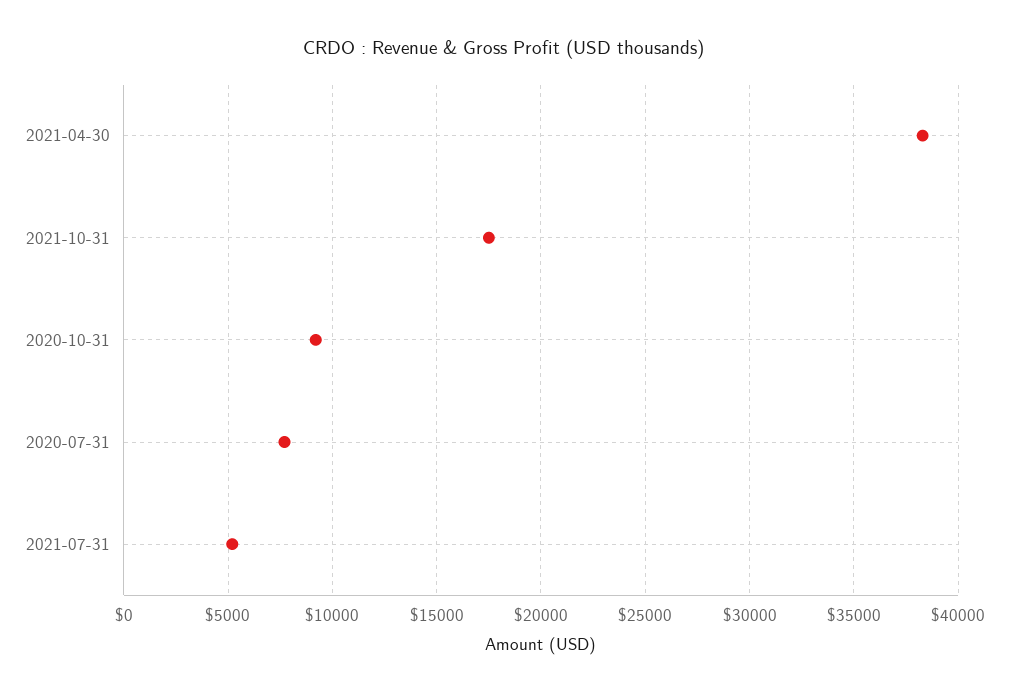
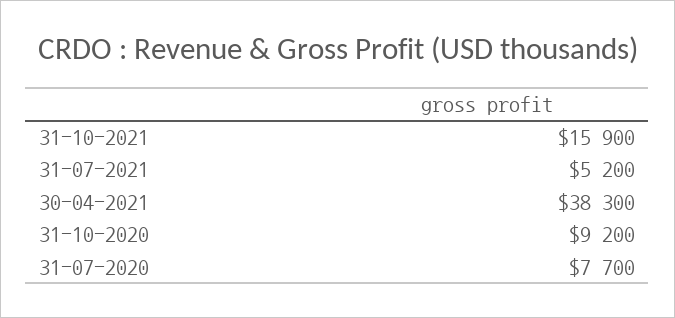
2021-10-31: 17500 -> 15900

